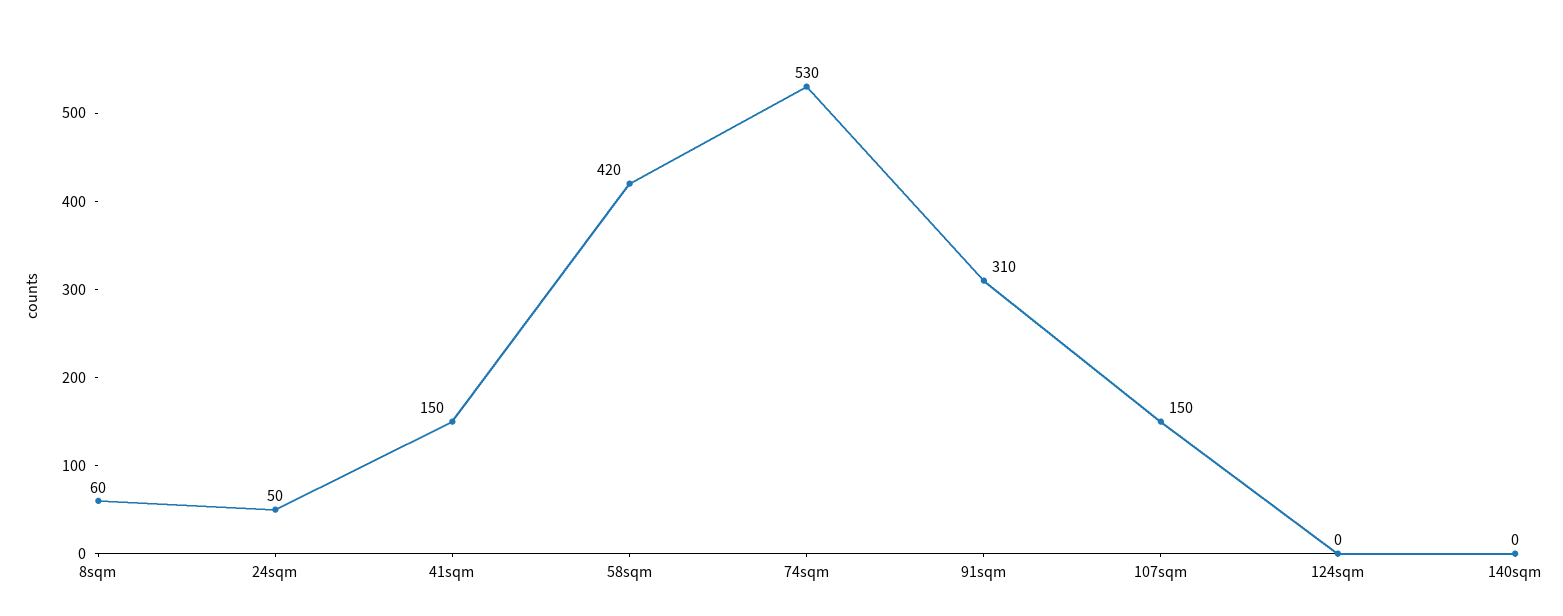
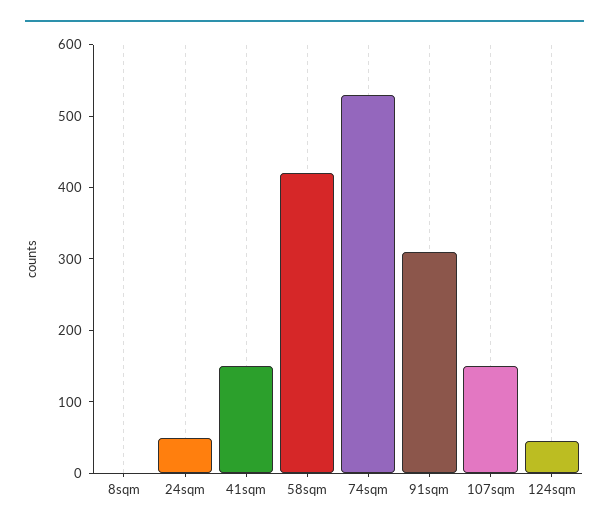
8sqm: 60 -> 0
124sqm: 0 -> 40
140sqm: 0 -> none

